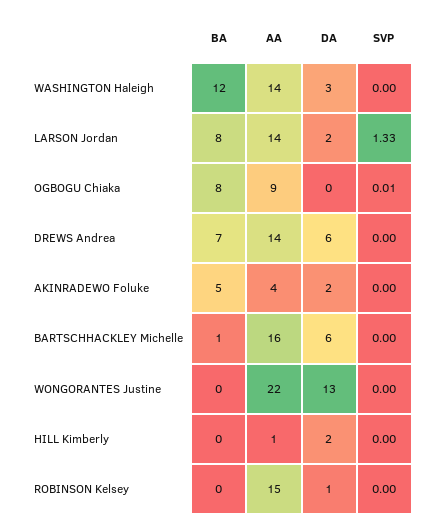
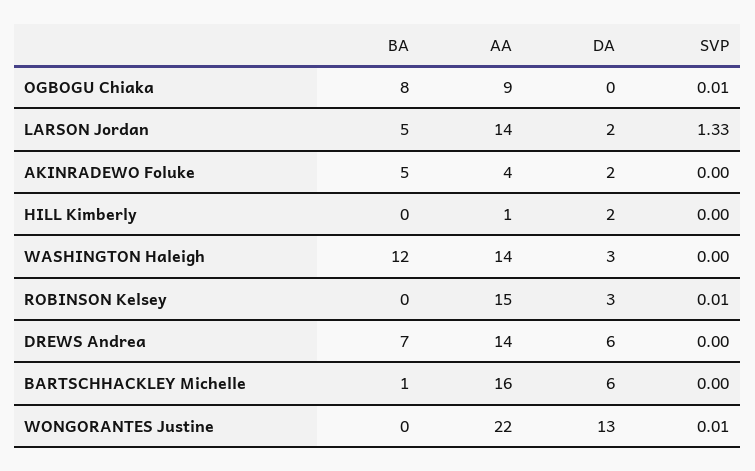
BA, LARSON Jordan: 8 -> 5
SVP, WONGORANTES Justine: 0 -> 0.01
DA, ROBINSON Kelsey: 1 -> 3
SVP, ROBINSON Kelsey: 0 -> 0.01

